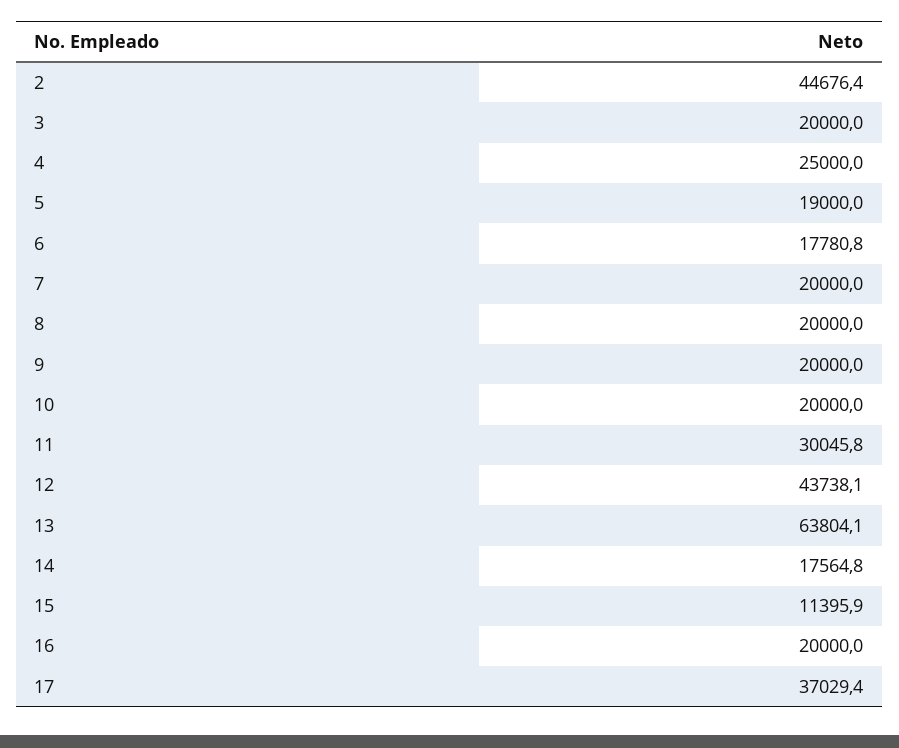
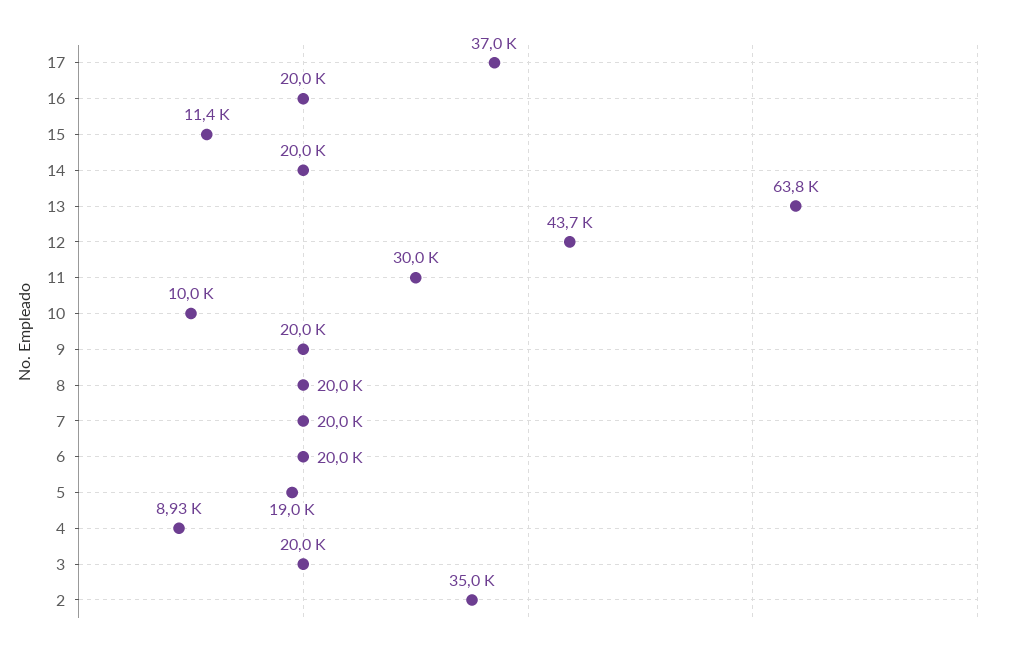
2: 44676.4 -> 35000
4: 25000 -> 8930
6: 17780.8 -> 20000
10: 20000 -> 10000
14: 17564.8 -> 20000

